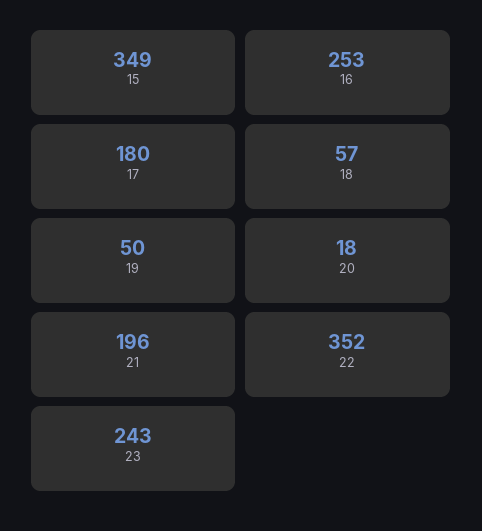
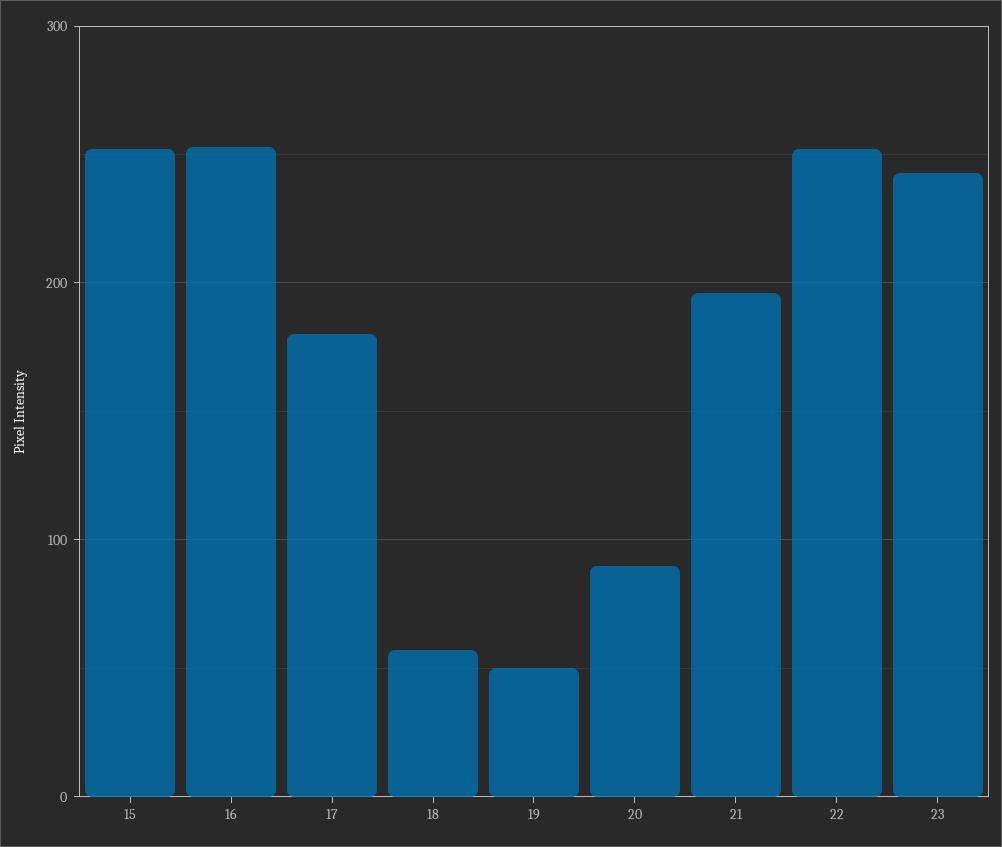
15: 349 -> 250
20: 18 -> 90
22: 352 -> 250

